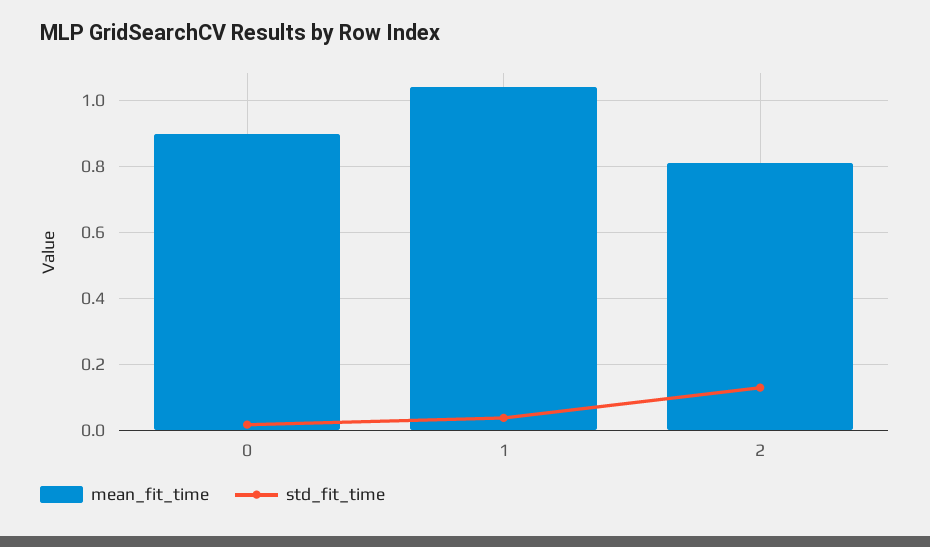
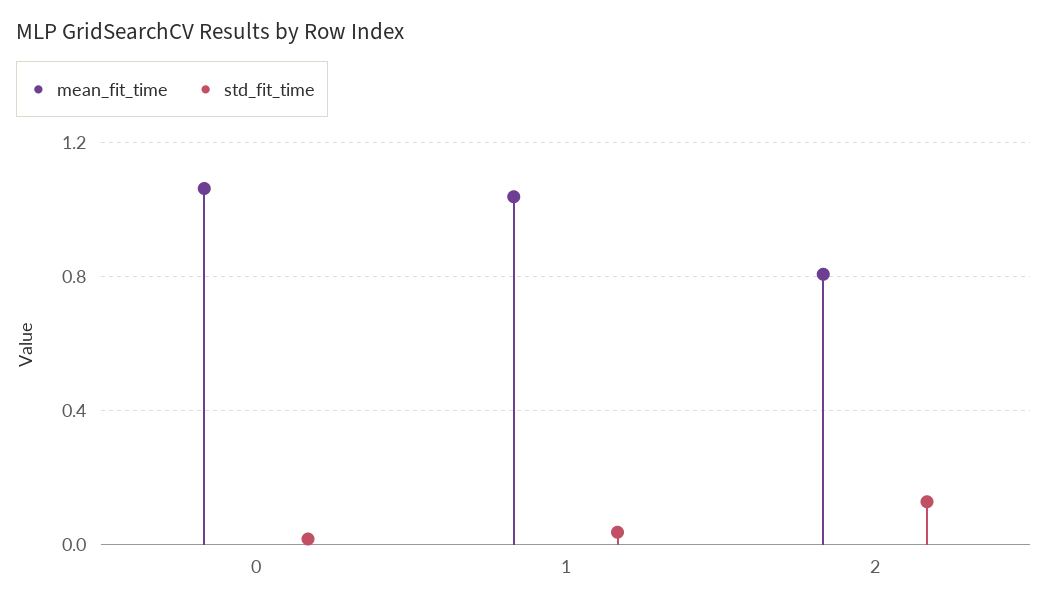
mean_fit_time, 0: 0.9 -> 1.05

